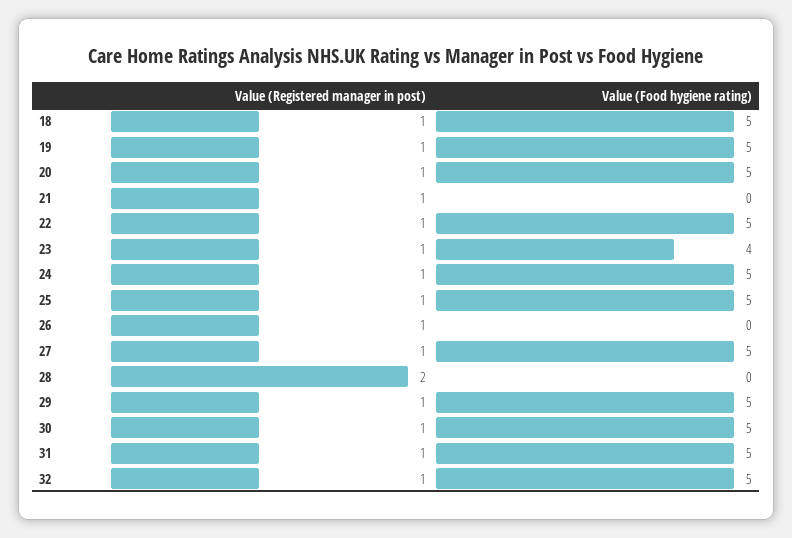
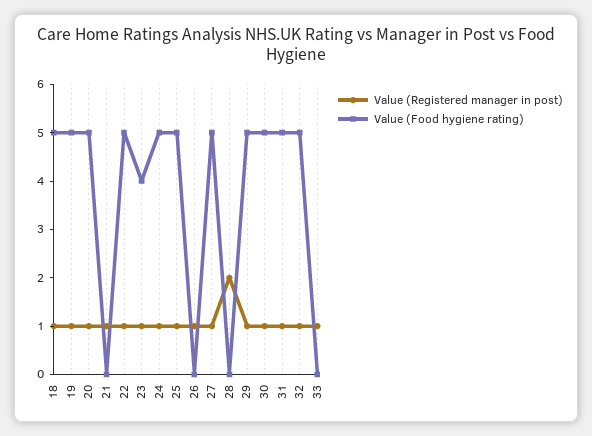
Value (Registered manager in post), 33: none -> 1
Value (Food hygiene rating), 33: none -> 0

